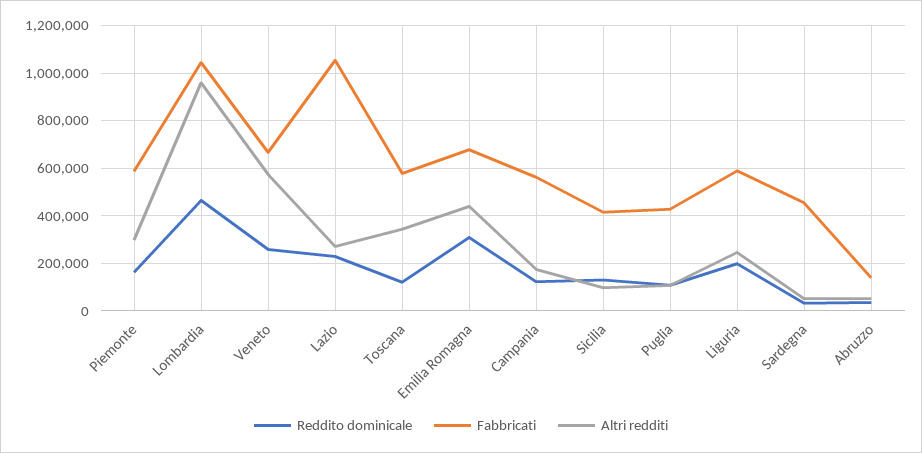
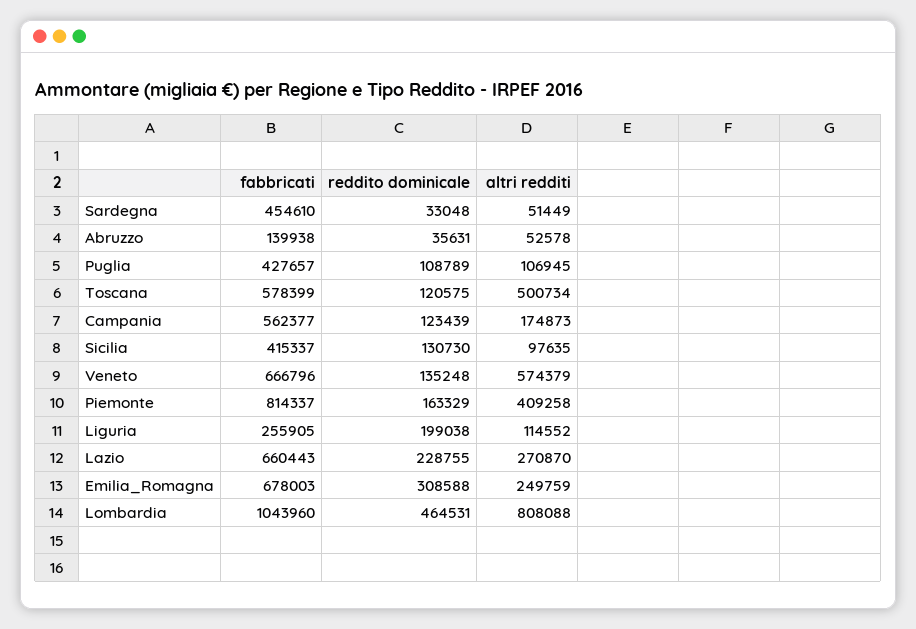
Fabbricati, Piemonte: 600000 -> 814337
Altri redditi, Piemonte: 300000 -> 409258
Altri redditi, Lombardia: 950000 -> 808088
Reddito dominicale, Veneto: 250000 -> 135248
Fabbricati, Lazio: 1050000 -> 660443
Altri redditi, Toscana: 350000 -> 500734
Altri redditi, Emilia Romagna: 450000 -> 249759
Fabbricati, Liguria: 600000 -> 255905
Altri redditi, Liguria: 250000 -> 114552

